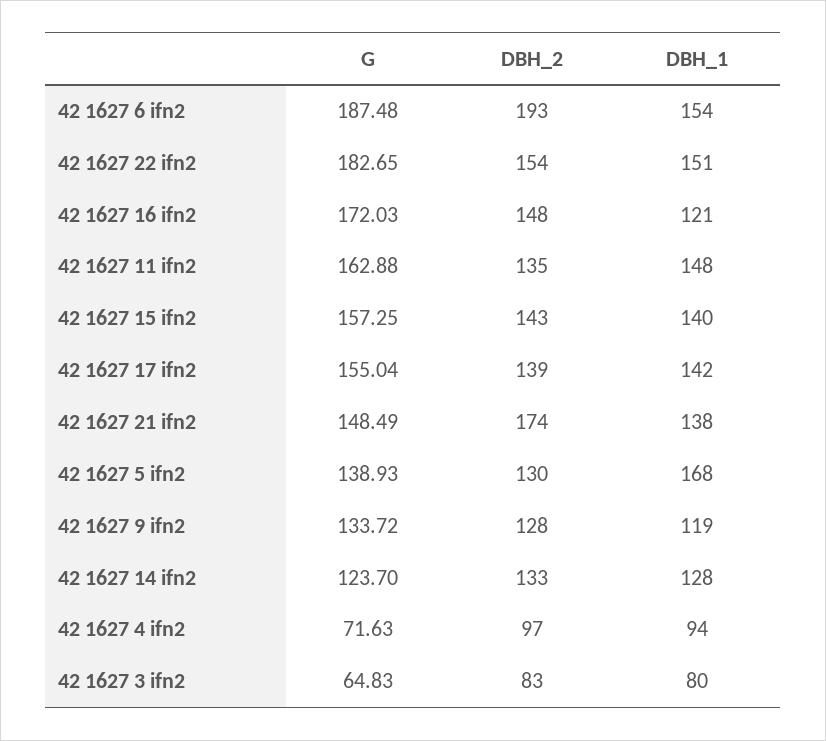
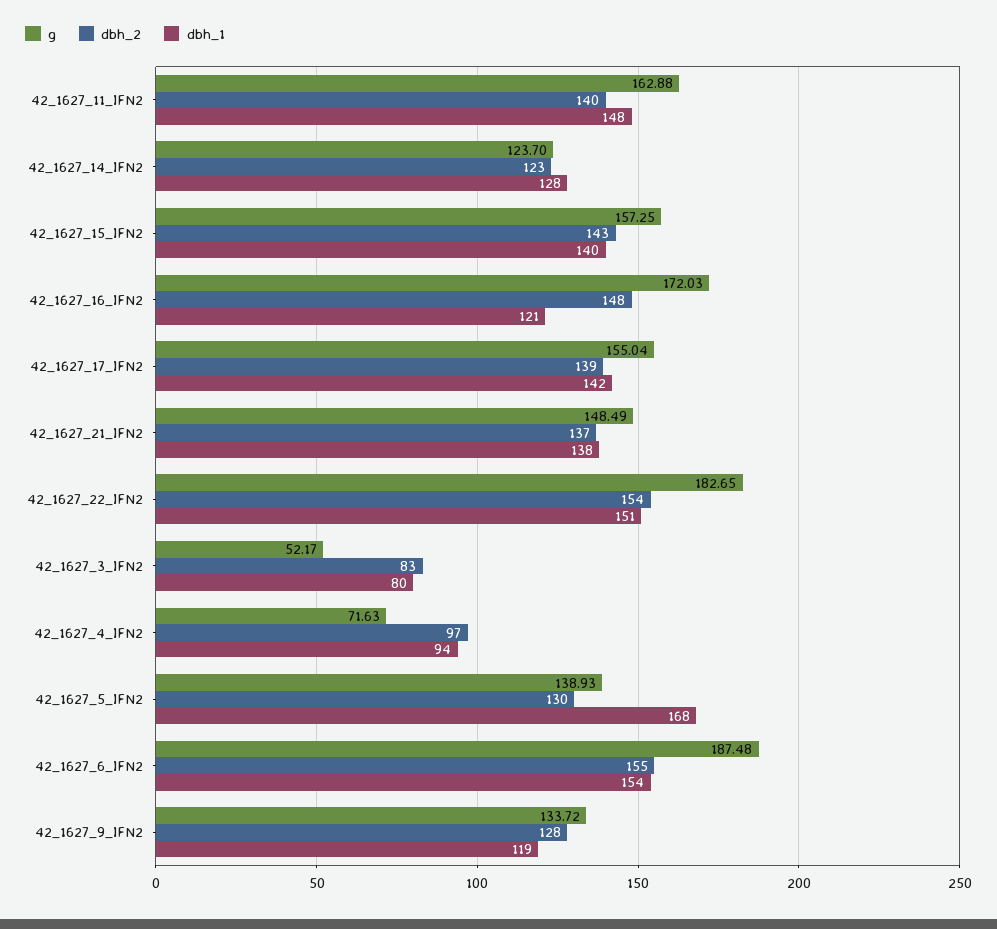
DBH_2, 42 1627 6 ifn2: 193 -> 155
DBH_2, 42 1627 11 ifn2: 135 -> 140
DBH_2, 42 1627 21 ifn2: 174 -> 137
DBH_2, 42 1627 14 ifn2: 133 -> 123
G, 42 1627 3 ifn2: 64.83 -> 52.17

